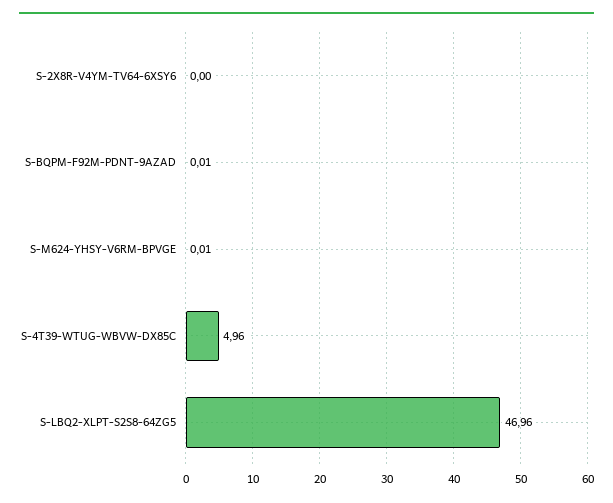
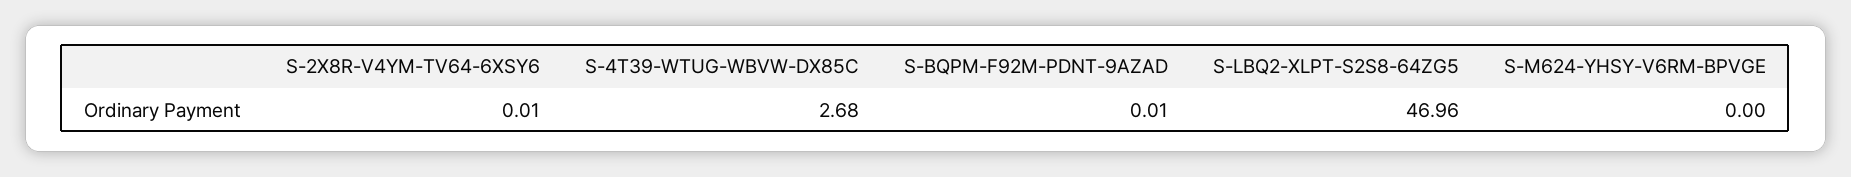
S-2X8R-V4YM-TV64-6XSY6: 0 -> 0.01
S-M624-YHSY-V6RM-BPVGE: 0.01 -> 0
S-4T39-WTUG-WBVW-DX85C: 4.96 -> 2.68

